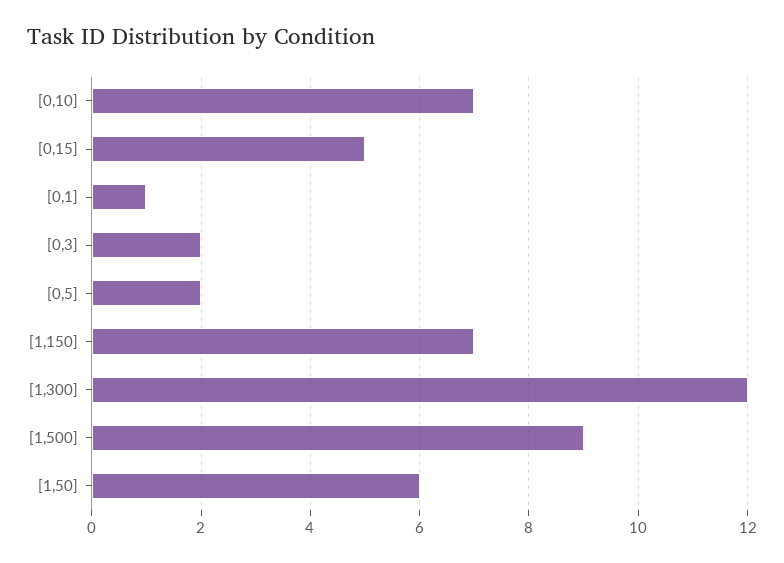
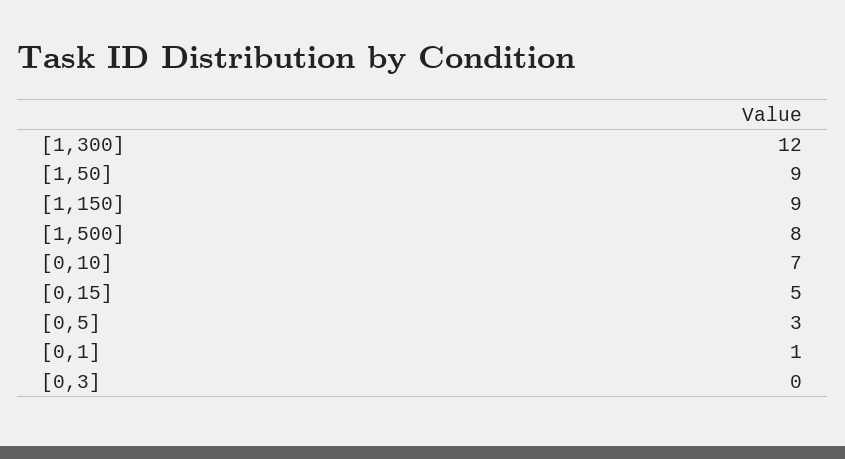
[0,3]: 2 -> 0
[0,5]: 2 -> 3
[1,150]: 7 -> 9
[1,500]: 9 -> 8
[1,50]: 6 -> 9

